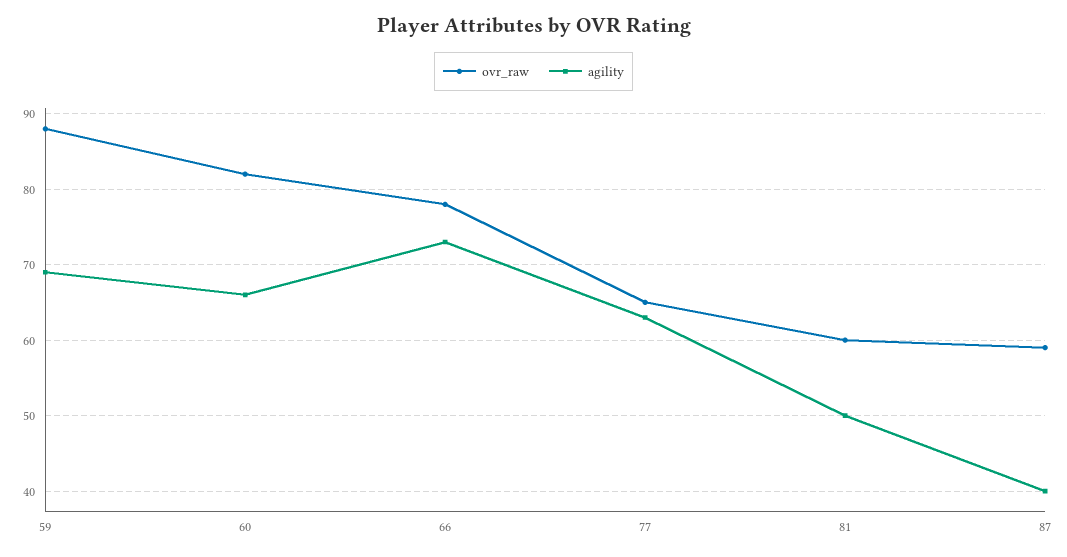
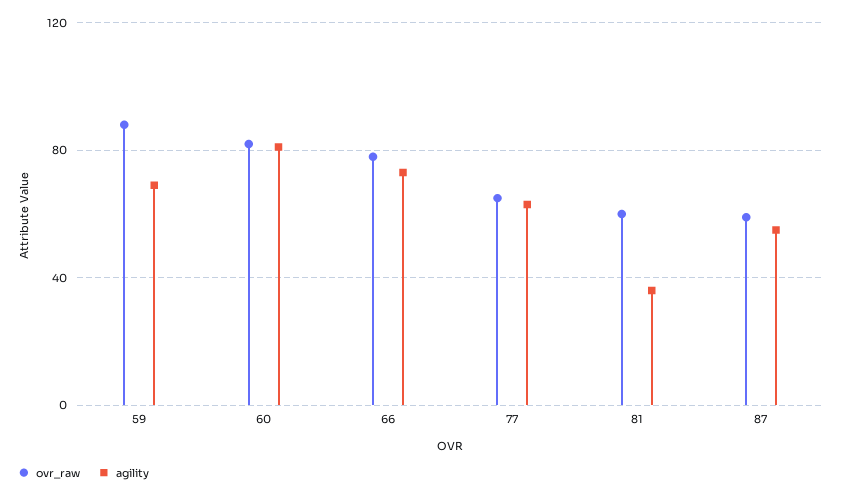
agility, 60: 66 -> 80
agility, 81: 50 -> 35
agility, 87: 40 -> 55

